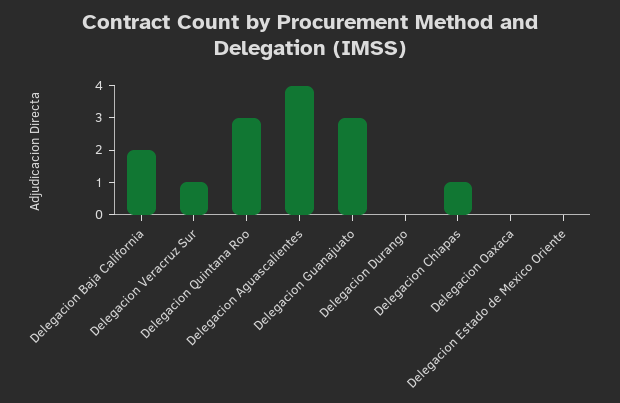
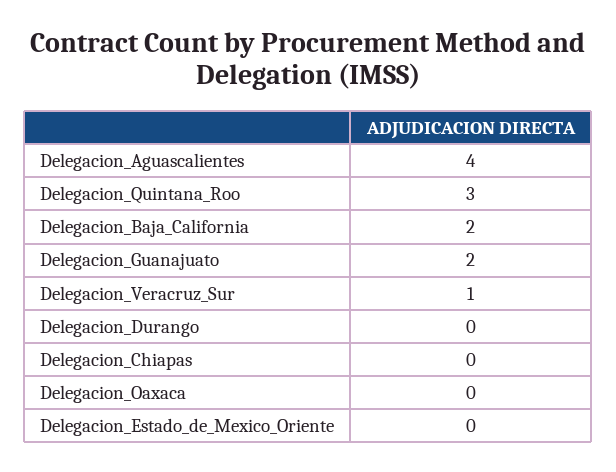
Delegacion Guanajuato: 3 -> 2
Delegacion Chiapas: 1 -> 0

